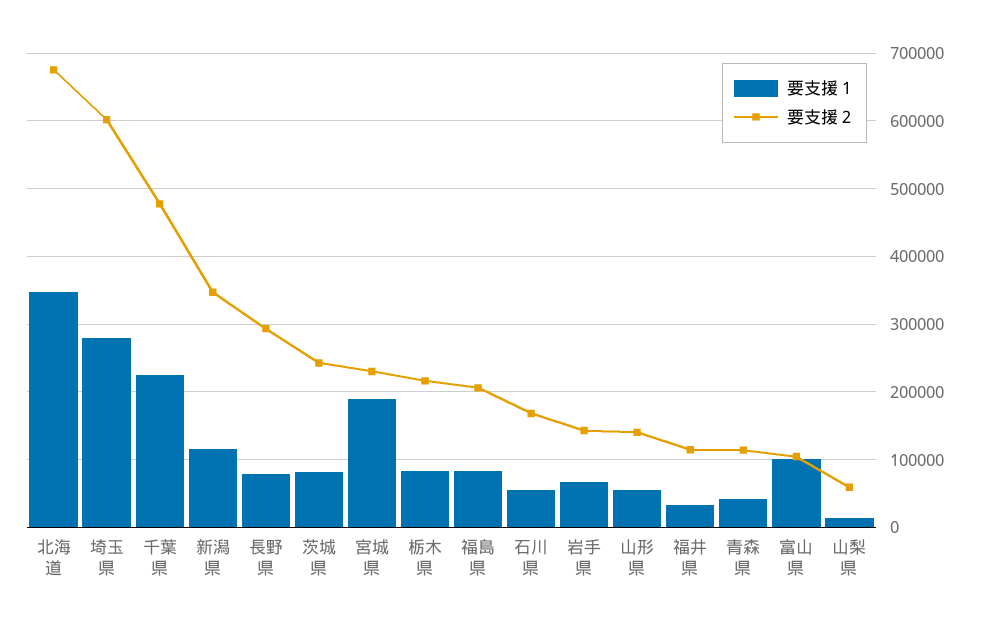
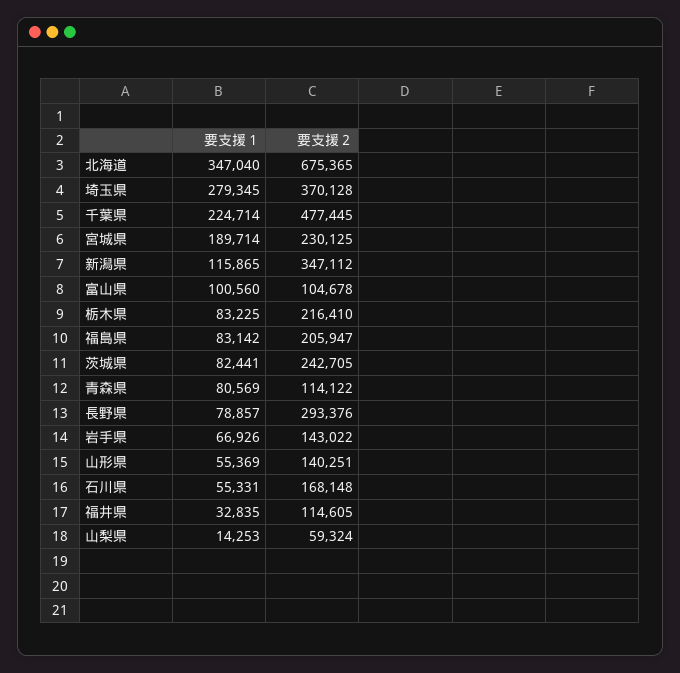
要支援２, 埼玉県: 600000 -> 370128
要支援１, 青森県: 40000 -> 80569

